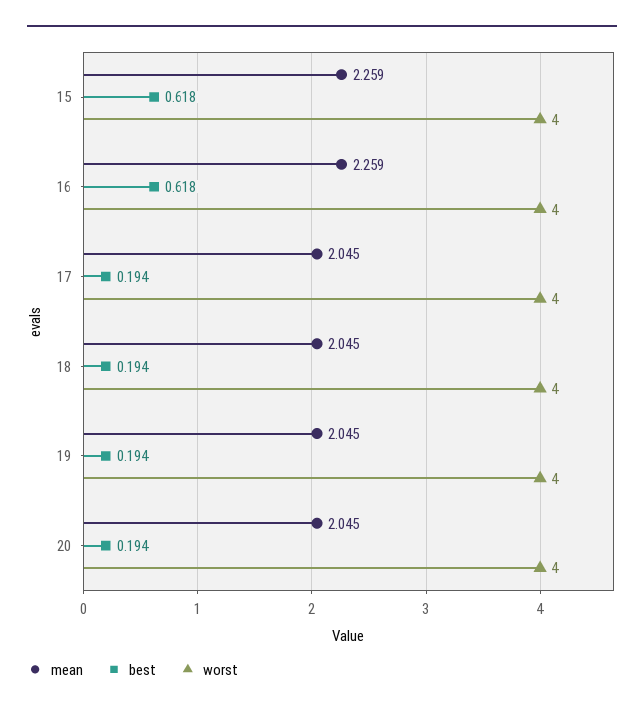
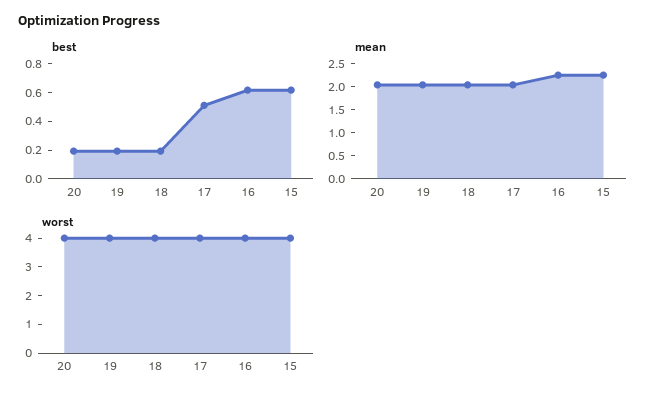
best, 17: 0.194 -> 0.5

